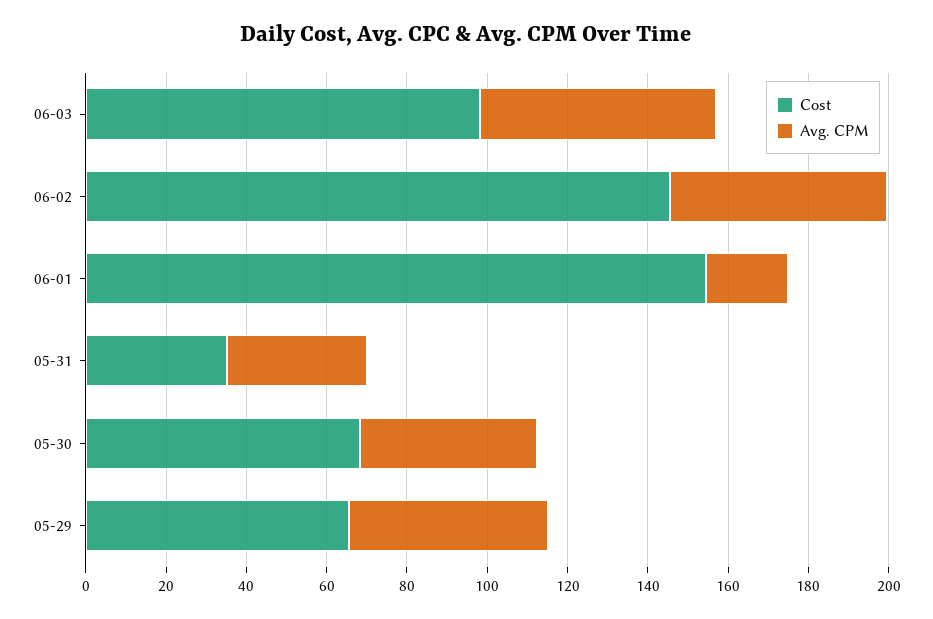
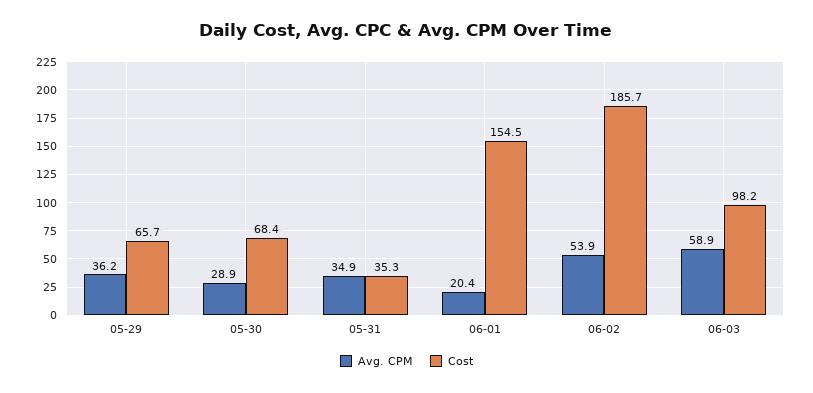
Cost, 06-02: 145 -> 185.7
Avg. CPM, 05-30: 45 -> 28.9
Avg. CPM, 05-29: 50 -> 36.2

